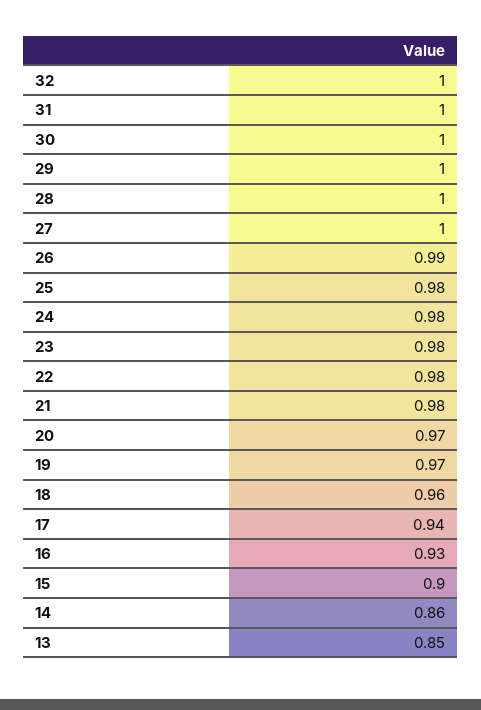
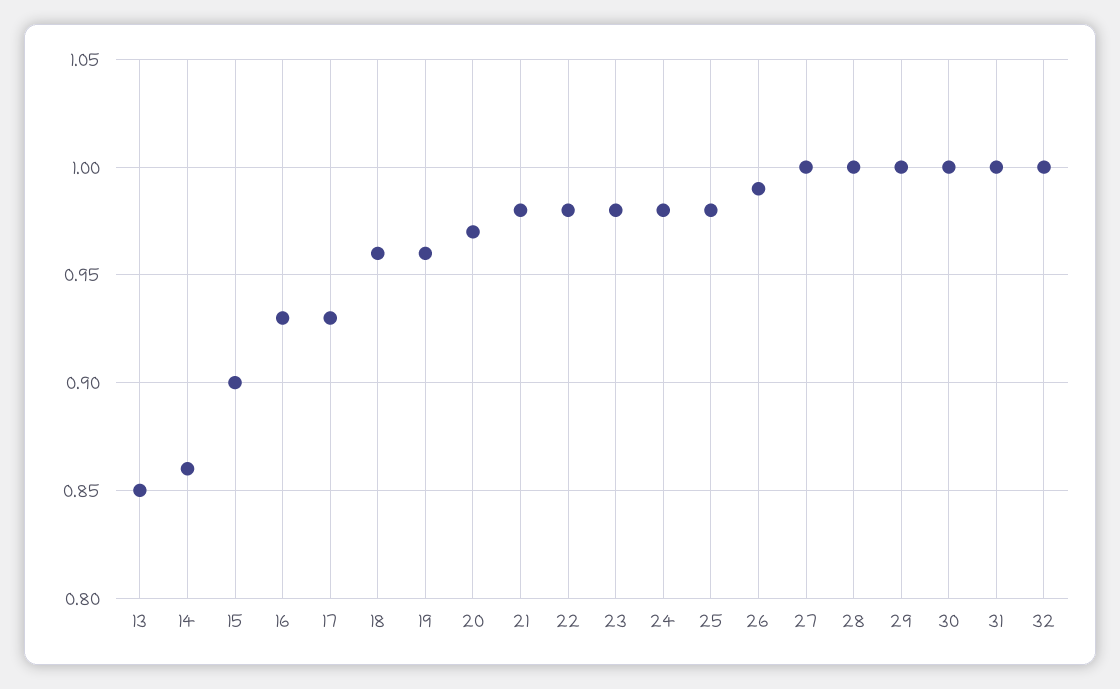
19: 0.97 -> 0.96
17: 0.94 -> 0.93

